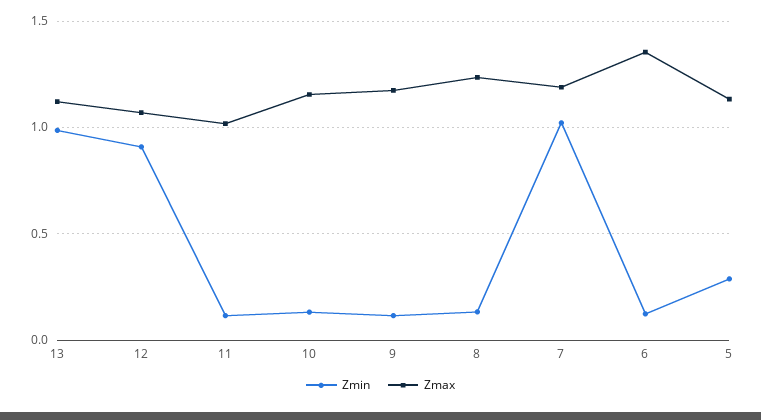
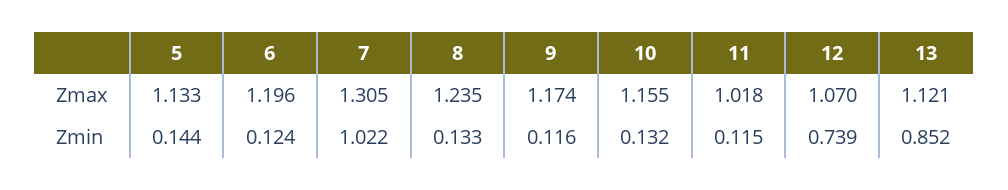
Zmin, 13: 1 -> 0.852
Zmin, 12: 0.9 -> 0.739
Zmax, 7: 1.2 -> 1.305
Zmax, 6: 1.35 -> 1.196
Zmin, 5: 0.3 -> 0.144

